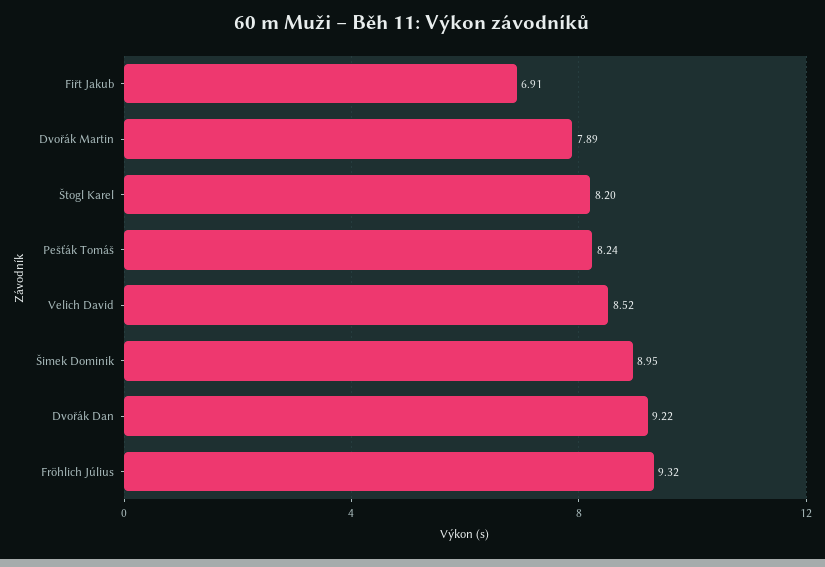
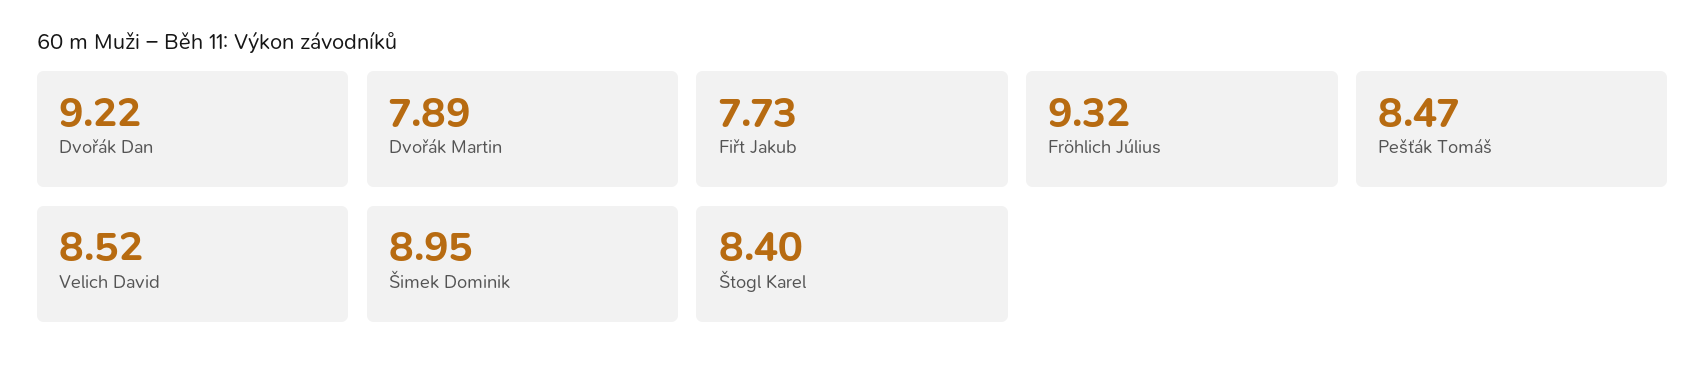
Fiřt Jakub: 6.91 -> 7.73
Štogl Karel: 8.2 -> 8.4
Pešťák Tomáš: 8.24 -> 8.47

